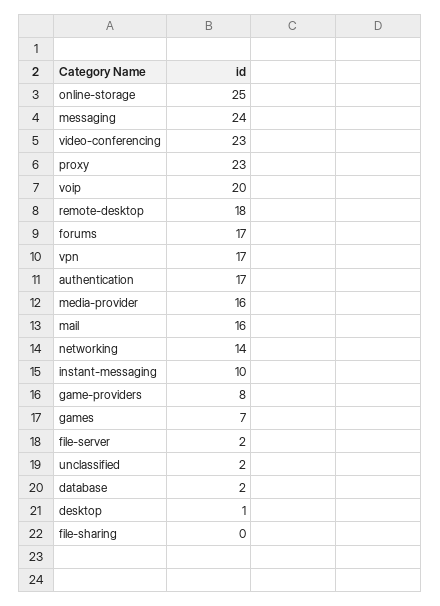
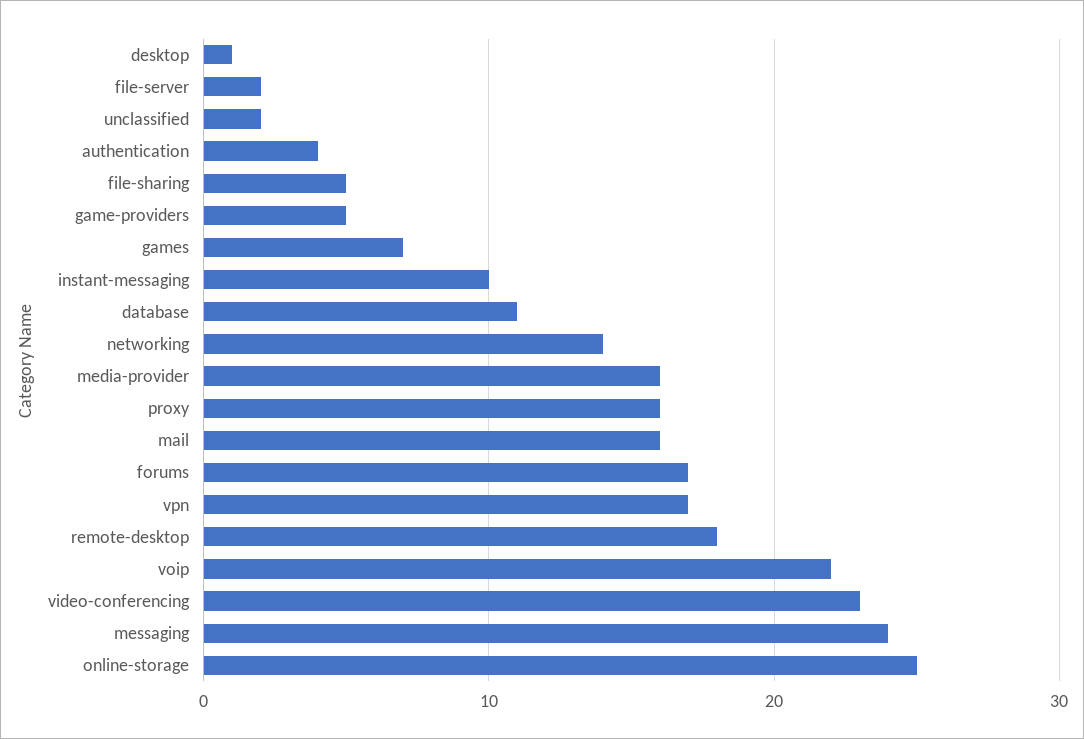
proxy: 23 -> 16
voip: 20 -> 22
authentication: 17 -> 4
game-providers: 8 -> 5
database: 2 -> 11
file-sharing: 0 -> 5

